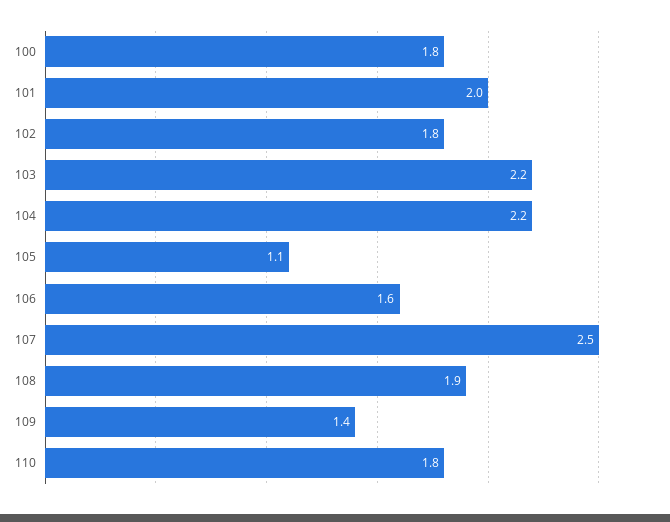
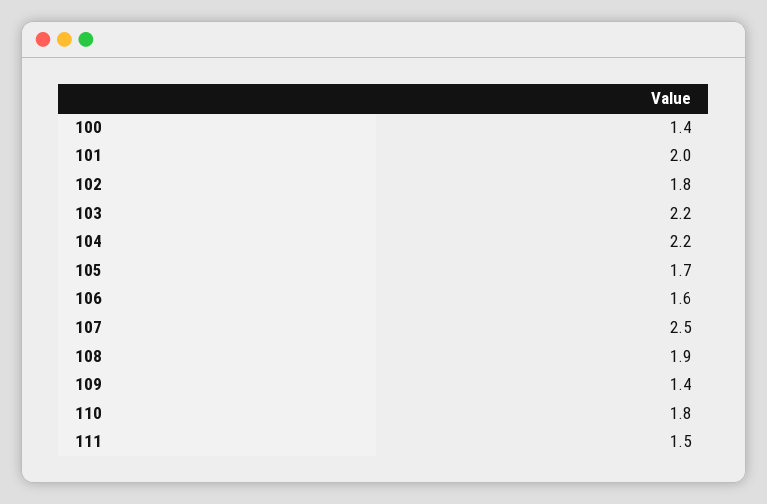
100: 1.8 -> 1.4
105: 1.1 -> 1.7
111: none -> 1.5

